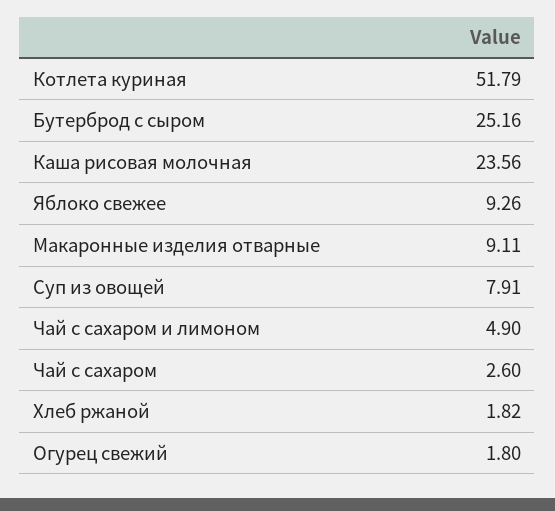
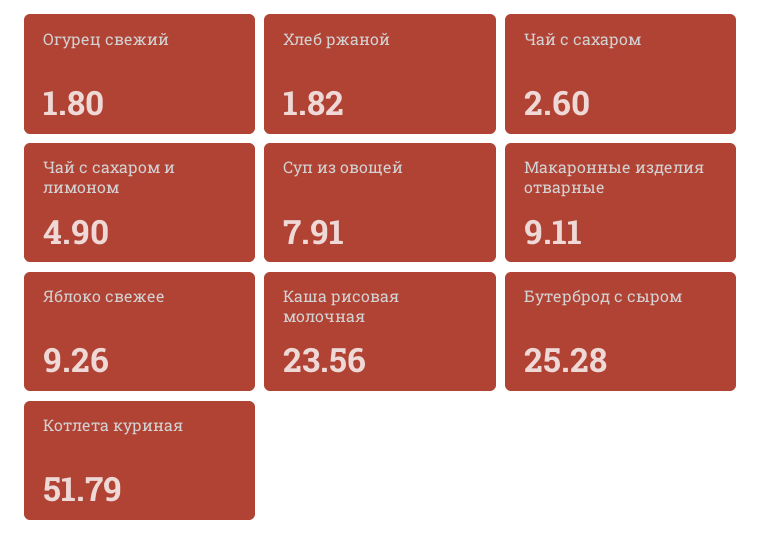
Бутерброд с сыром: 25.16 -> 25.28

